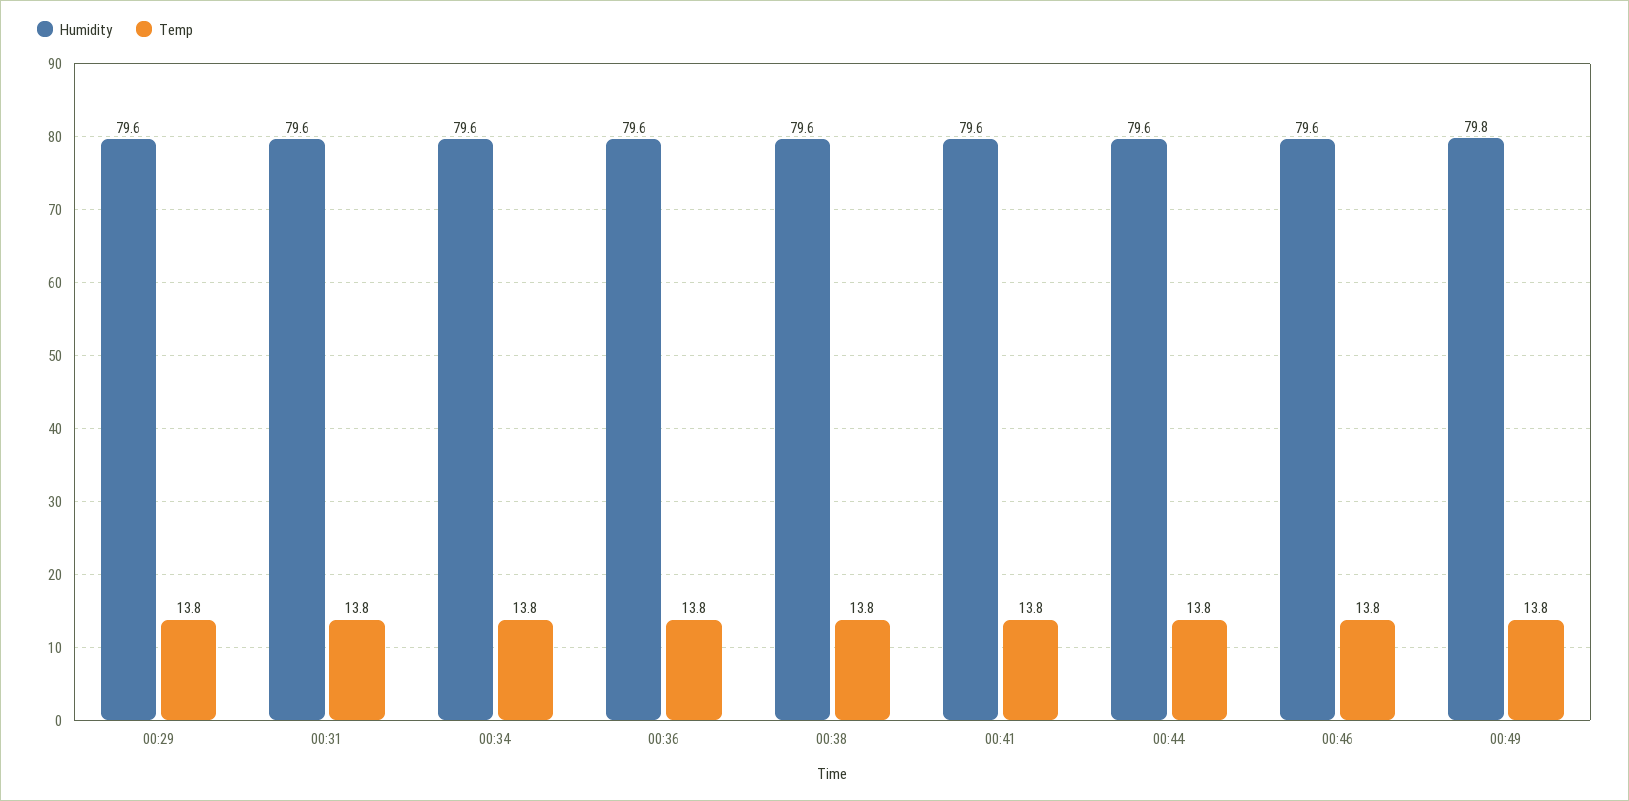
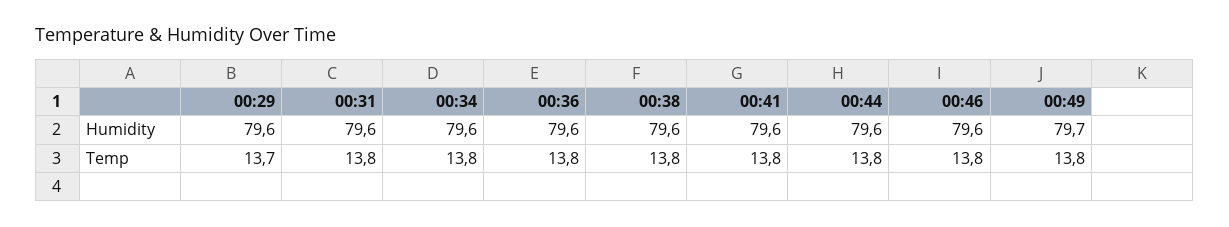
Temp, 00:29: 13.8 -> 13.7
Humidity, 00:49: 79.8 -> 79.7

